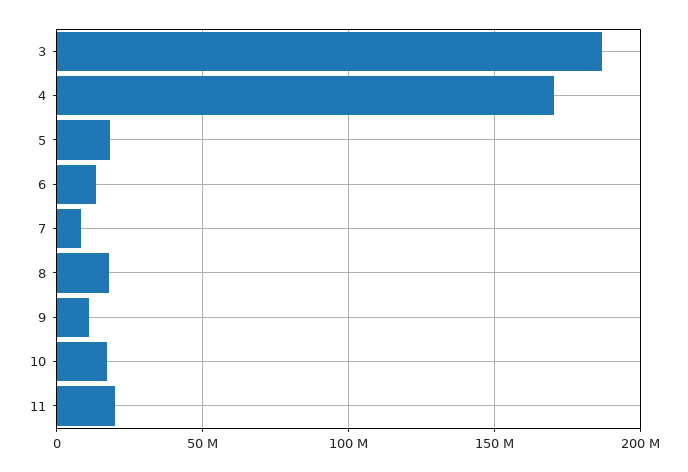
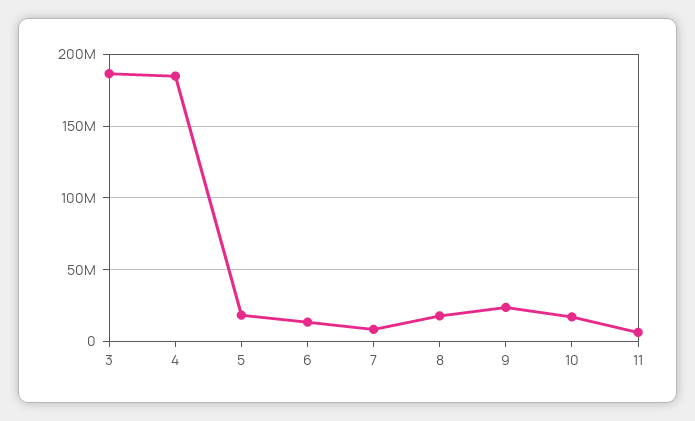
4: 170000000 -> 185000000
9: 10000000 -> 25000000
11: 20000000 -> 5000000

